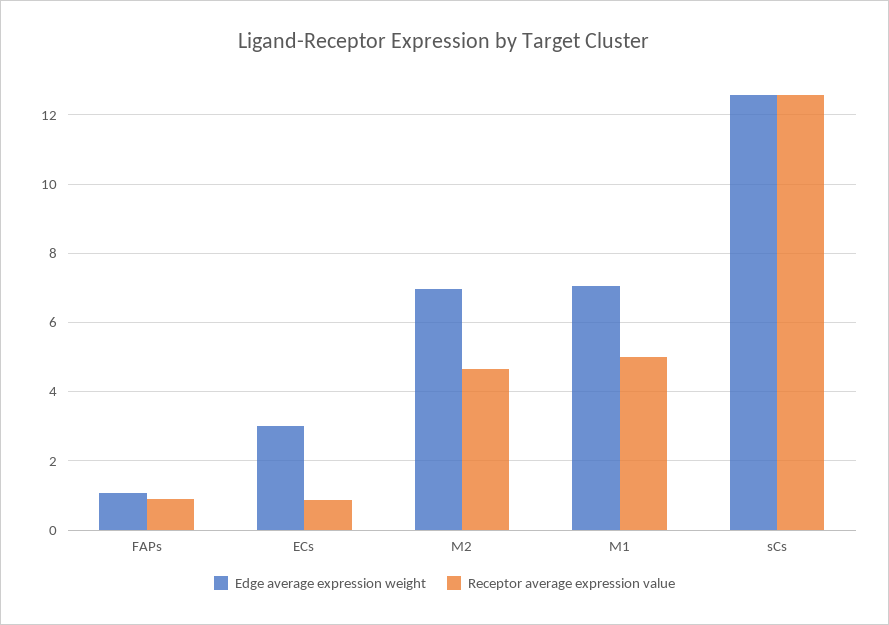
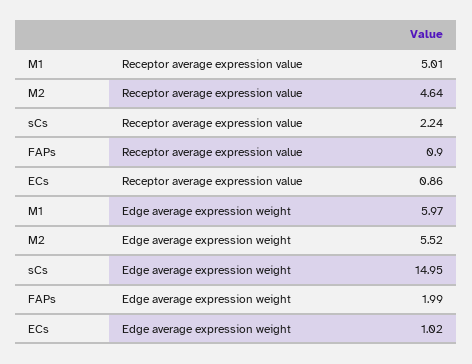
Edge average expression weight, FAPs: 1 -> 1.99
Edge average expression weight, ECs: 3 -> 1.02
Edge average expression weight, M2: 7 -> 5.52
Edge average expression weight, M1: 7 -> 5.97
Edge average expression weight, sCs: 12.6 -> 14.95
Receptor average expression value, sCs: 12.6 -> 2.24

